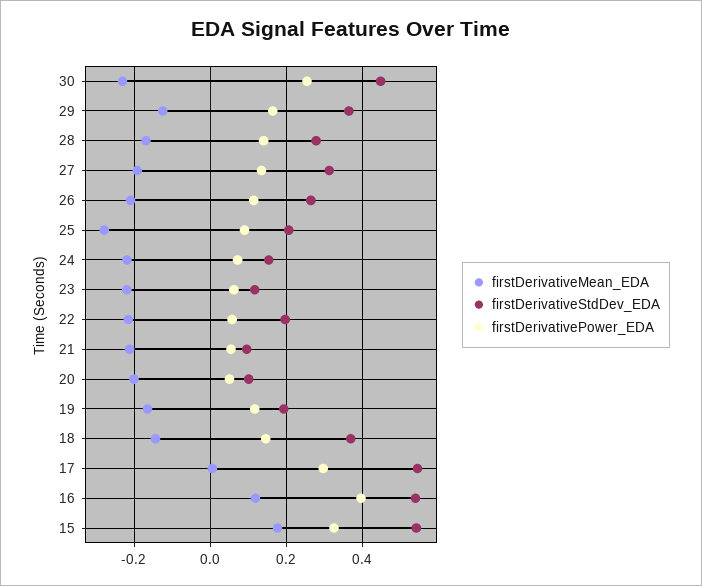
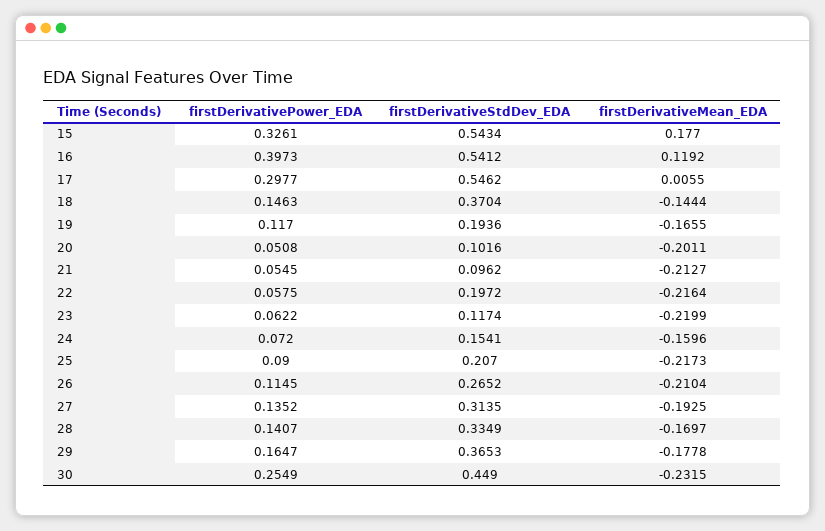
firstDerivativeMean_EDA, 29: -0.12 -> -0.1778
firstDerivativeStdDev_EDA, 28: 0.28 -> 0.3349
firstDerivativeMean_EDA, 25: -0.28 -> -0.2173
firstDerivativeMean_EDA, 24: -0.22 -> -0.1596

